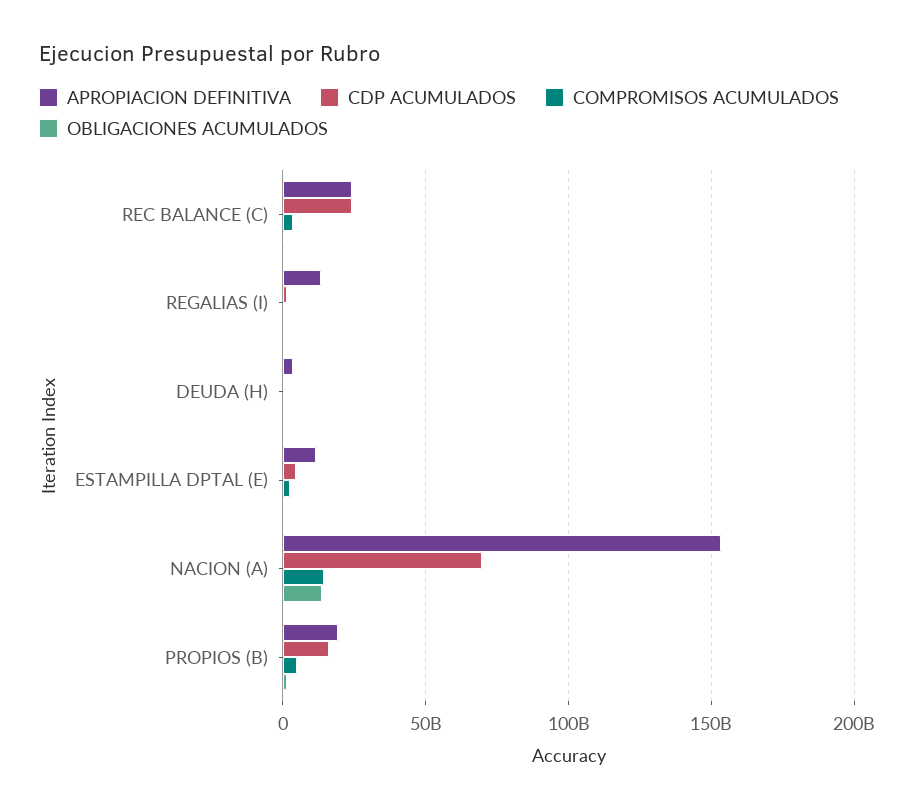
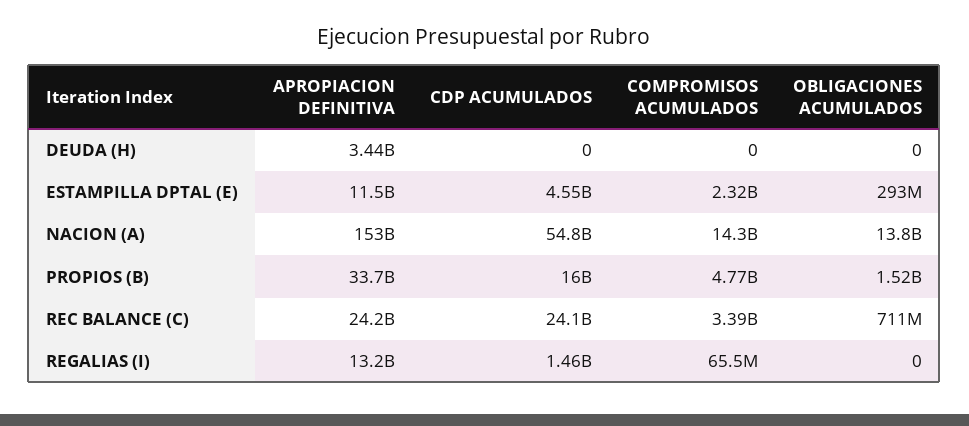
CDP ACUMULADOS, NACION (A): 70000000000 -> 54800000000
APROPIACION DEFINITIVA, PROPIOS (B): 20000000000 -> 33700000000

